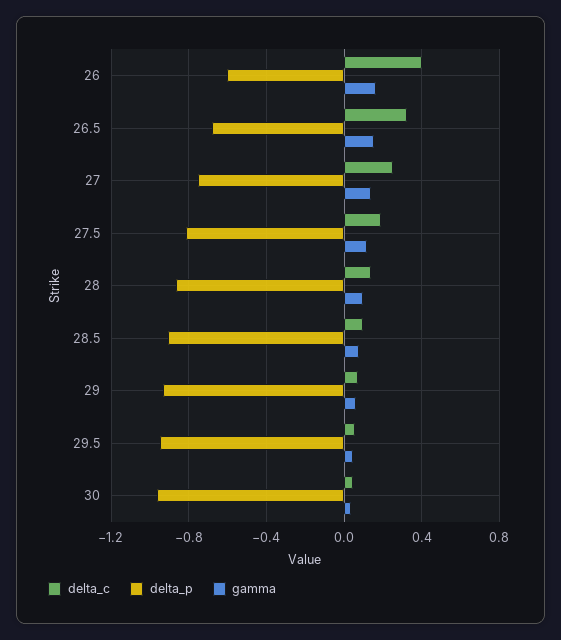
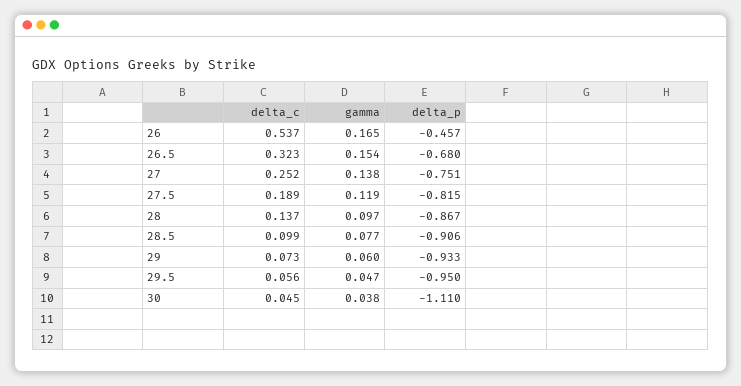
delta_c, 26: 0.4 -> 0.537
delta_p, 26: -0.6 -> -0.457
delta_p, 30: -0.95 -> -1.11

